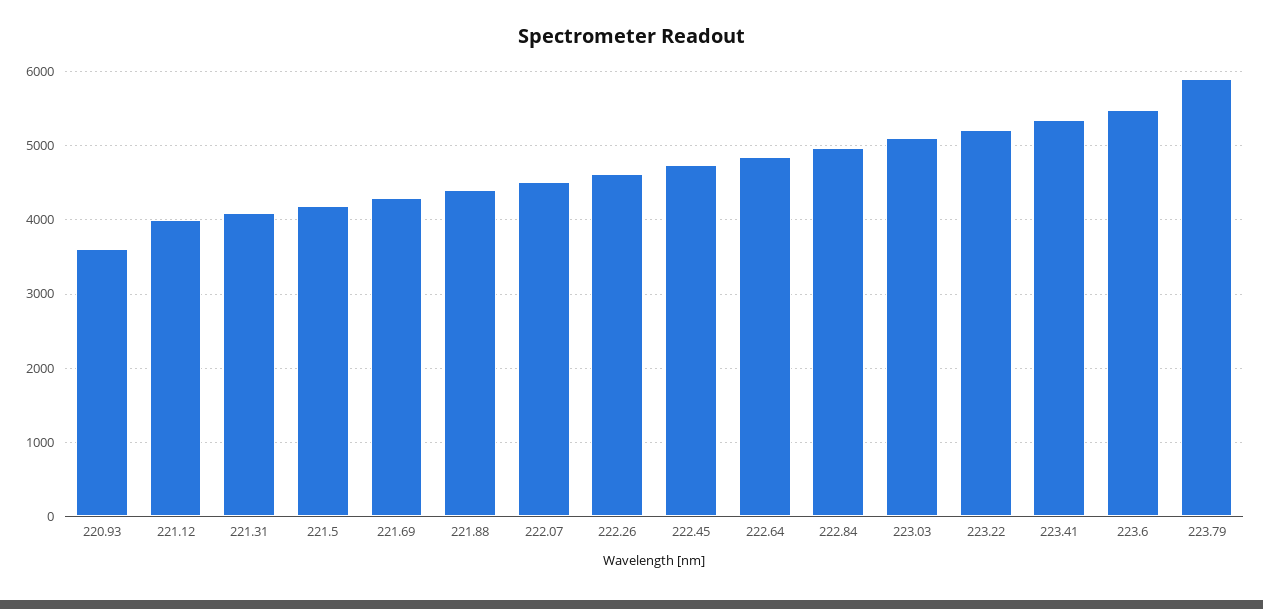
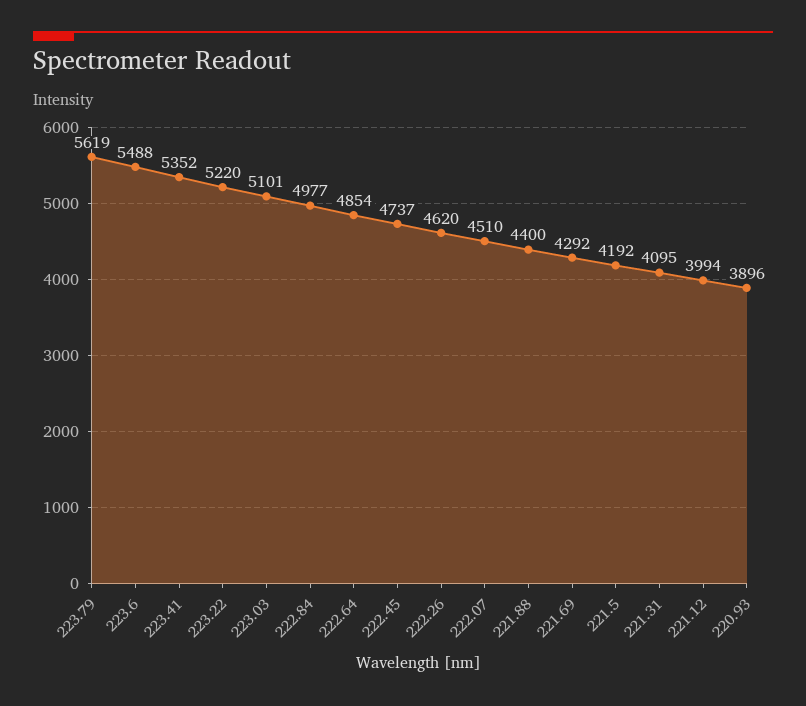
220.93: 3600 -> 3896
223.79: 5900 -> 5619

